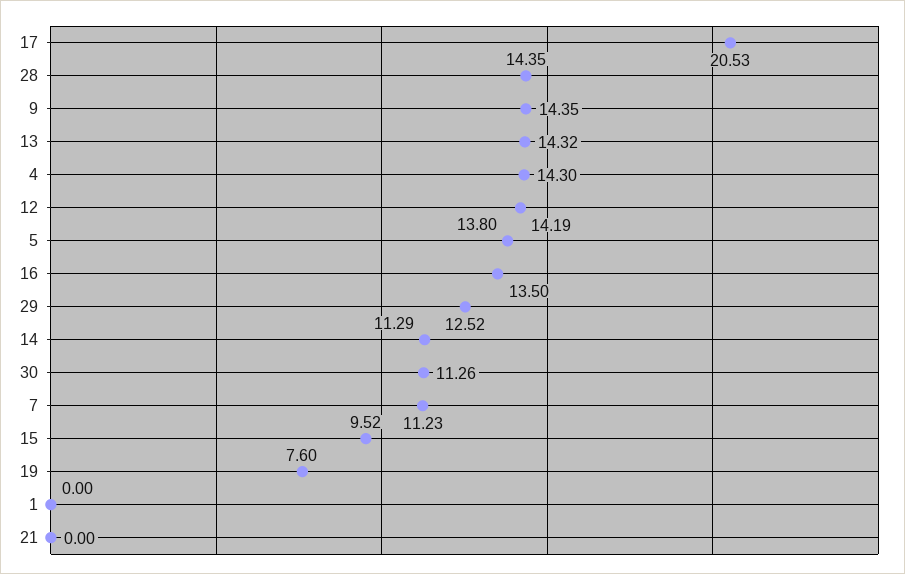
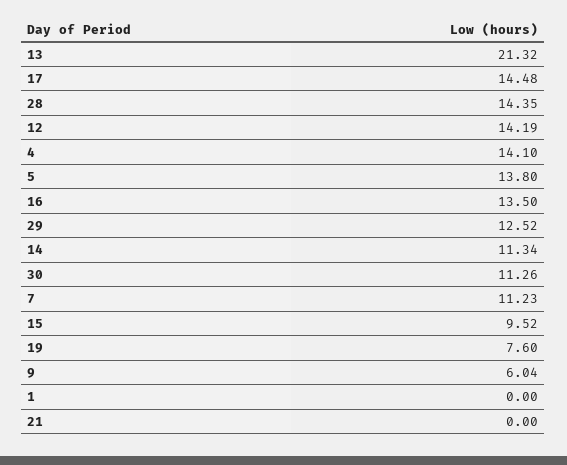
17: 20.53 -> 14.48
9: 14.35 -> 6.04
13: 14.32 -> 21.32
4: 14.3 -> 14.1
14: 11.29 -> 11.34

